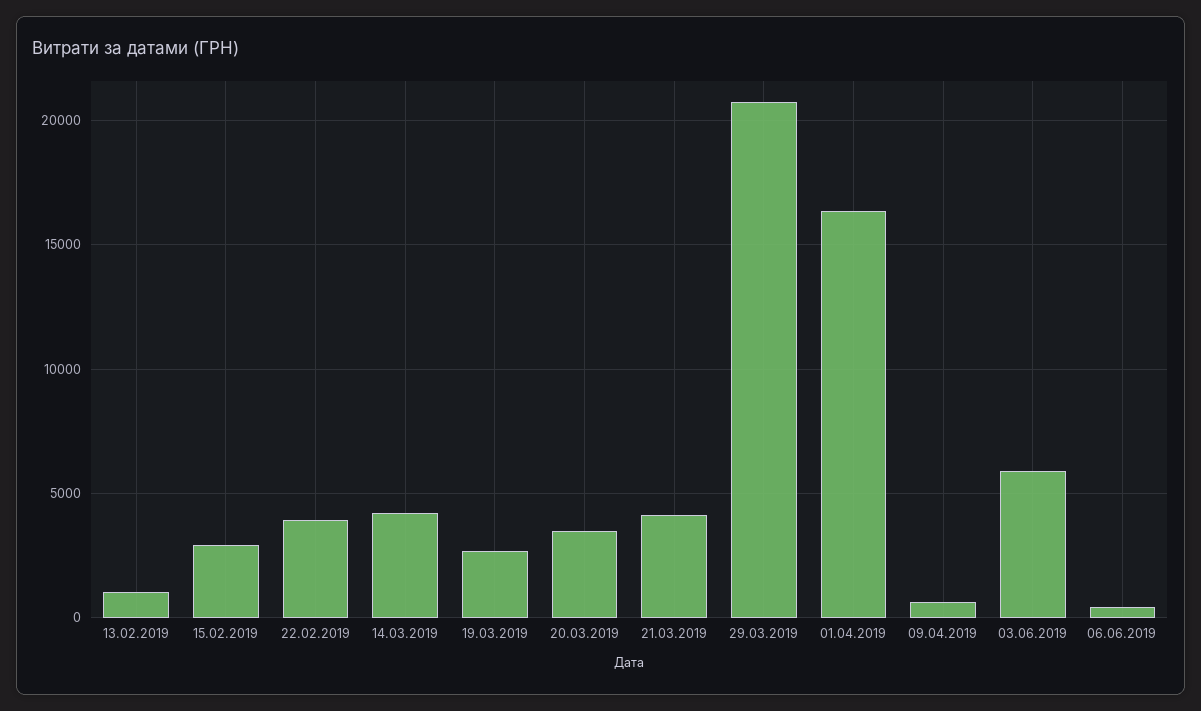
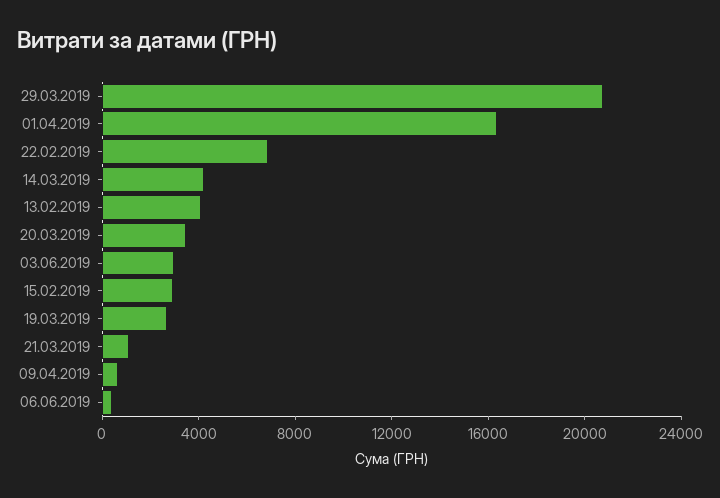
13.02.2019: 1000 -> 4000
22.02.2019: 4000 -> 7000
21.03.2019: 4000 -> 1000
03.06.2019: 6000 -> 3000

